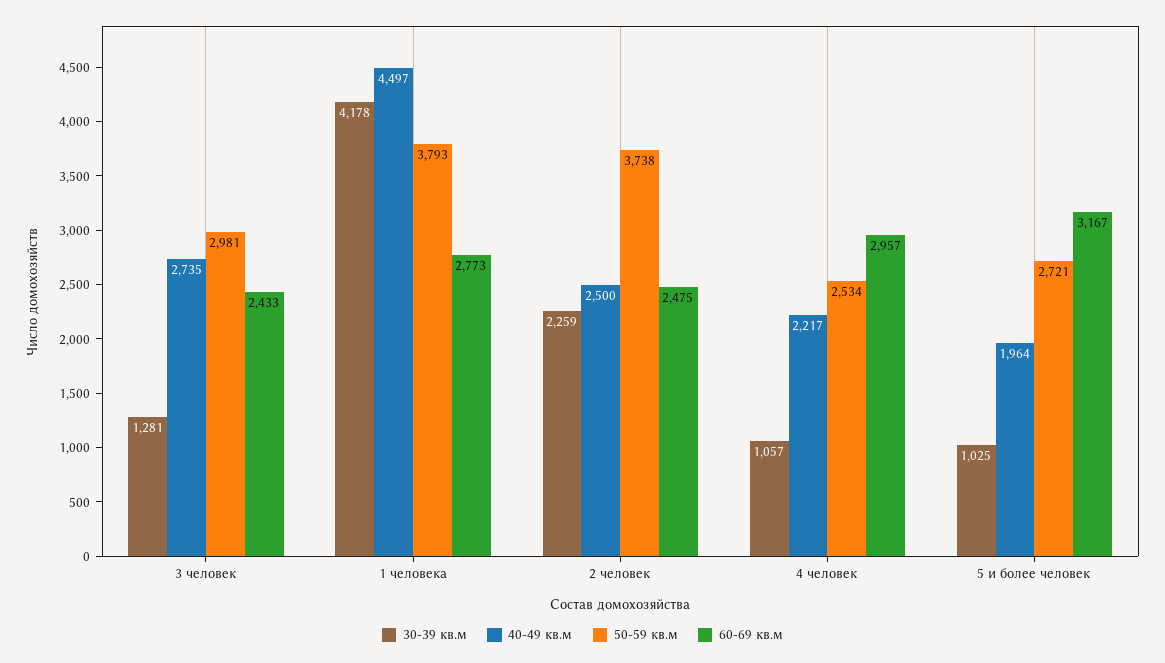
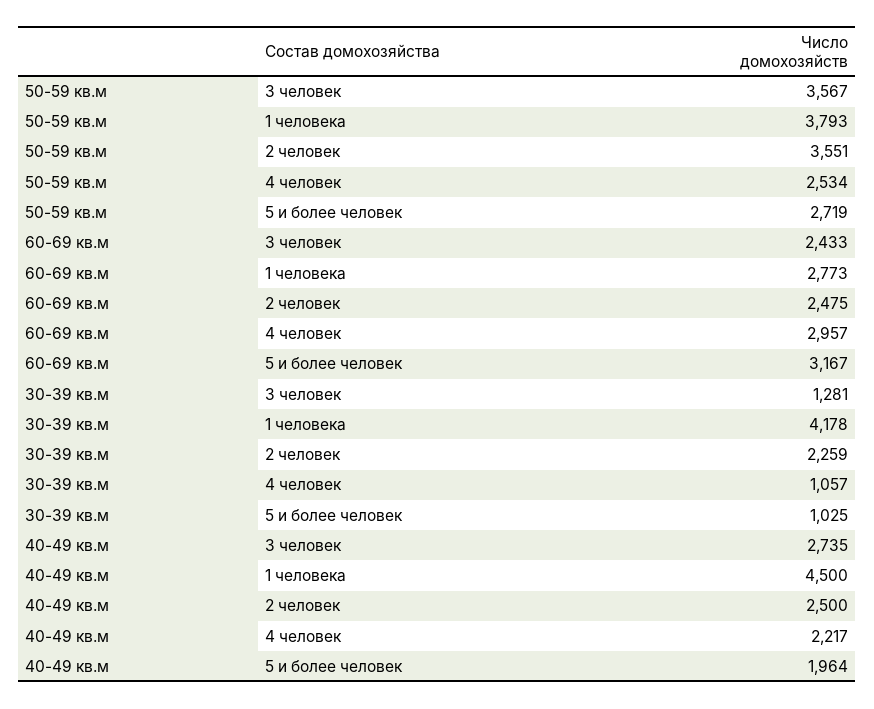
50-59 кв.м, 3 человек: 2981 -> 3567
40-49 кв.м, 1 человека: 4497 -> 4500
50-59 кв.м, 2 человек: 3738 -> 3551
50-59 кв.м, 5 и более человек: 2721 -> 2719

